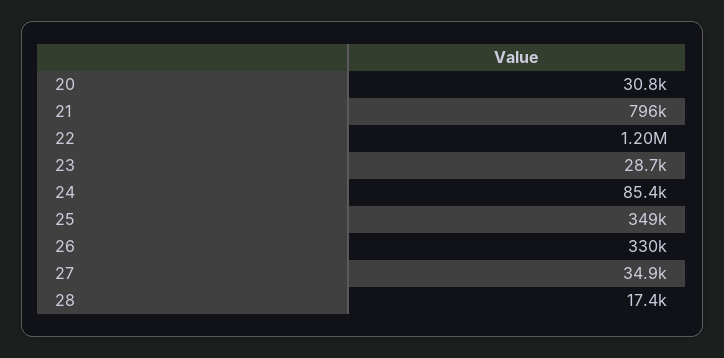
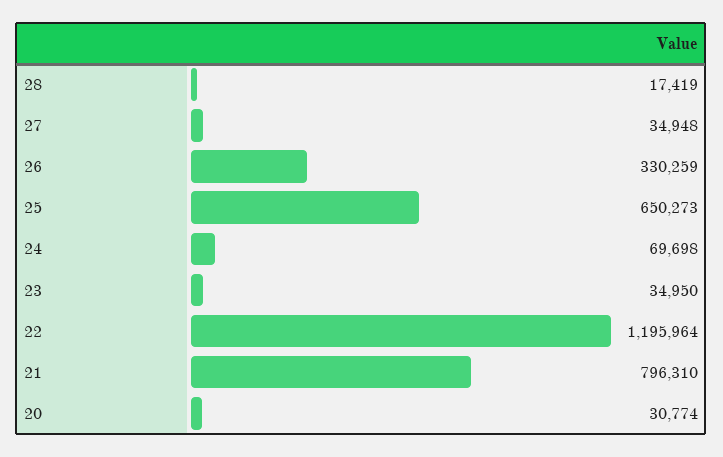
23: 28700 -> 34950
24: 85400 -> 69698
25: 349000 -> 650273

